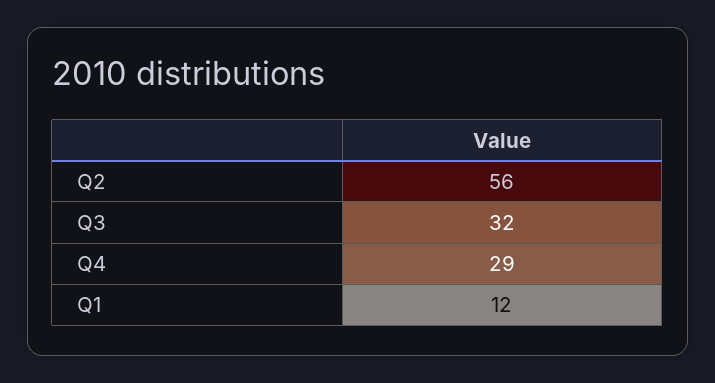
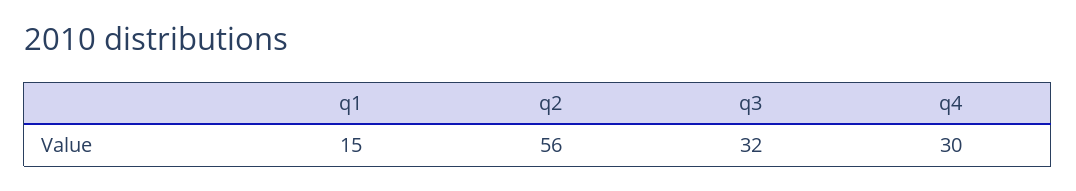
Q4: 29 -> 30
Q1: 12 -> 15

